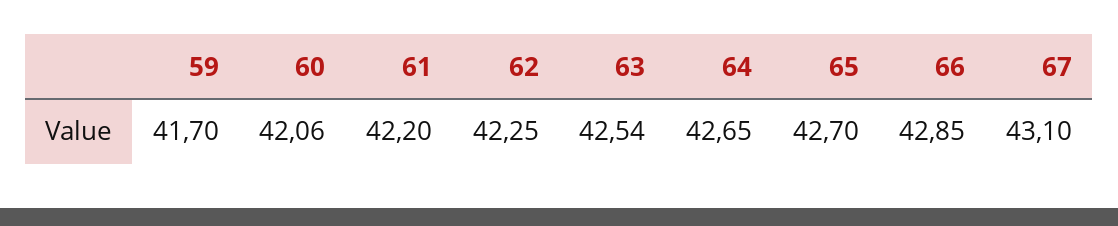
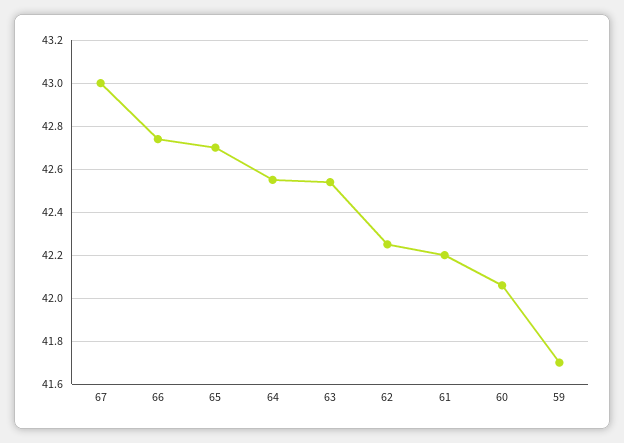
64: 42.65 -> 42.55
66: 42.85 -> 42.75
67: 43.1 -> 43

